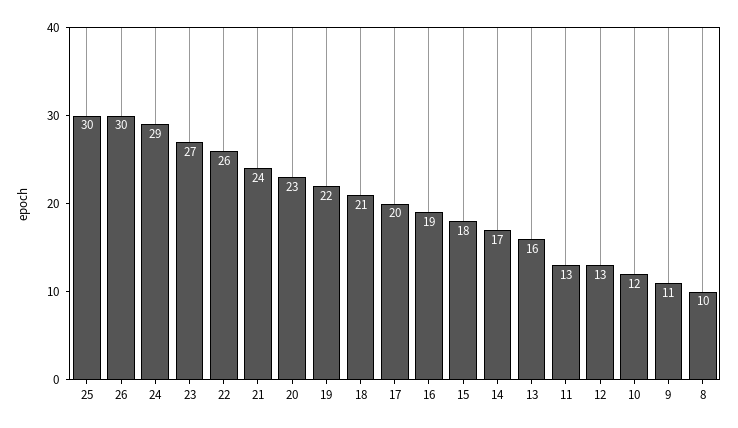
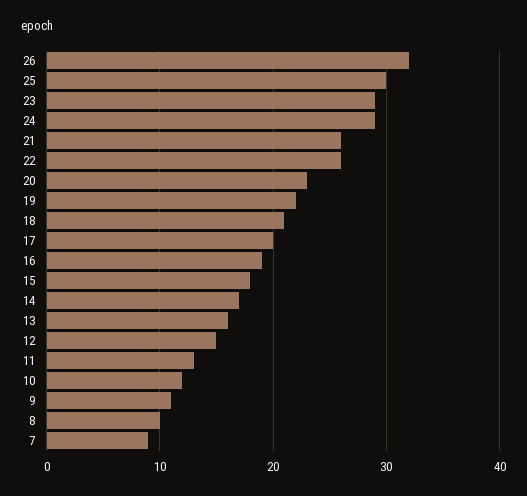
26: 30 -> 32
23: 27 -> 29
21: 24 -> 26
12: 13 -> 15
7: none -> 9

